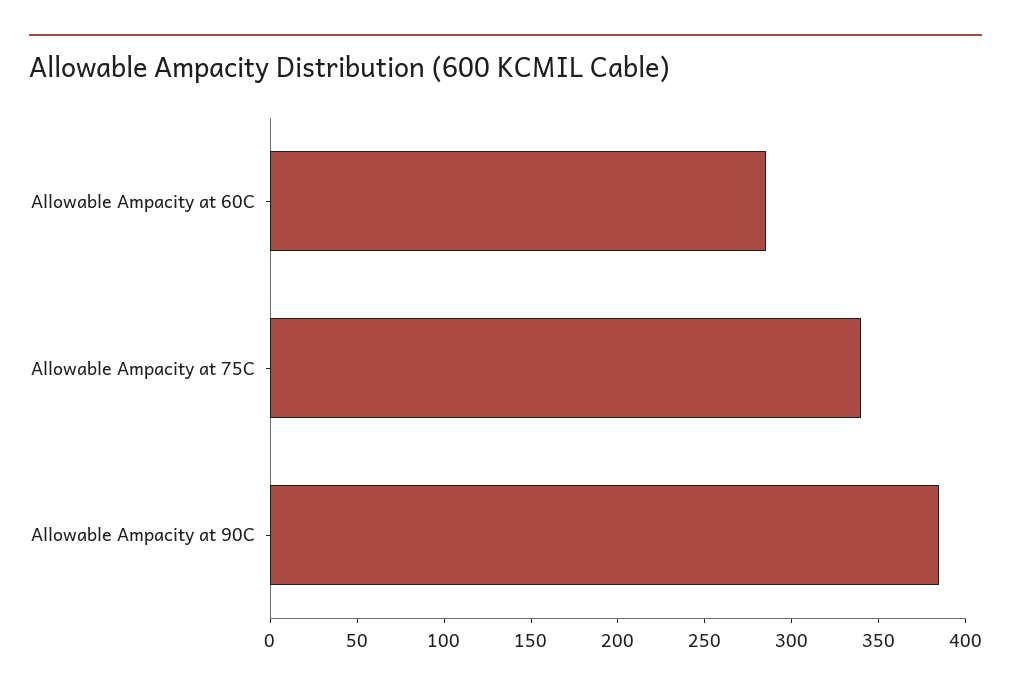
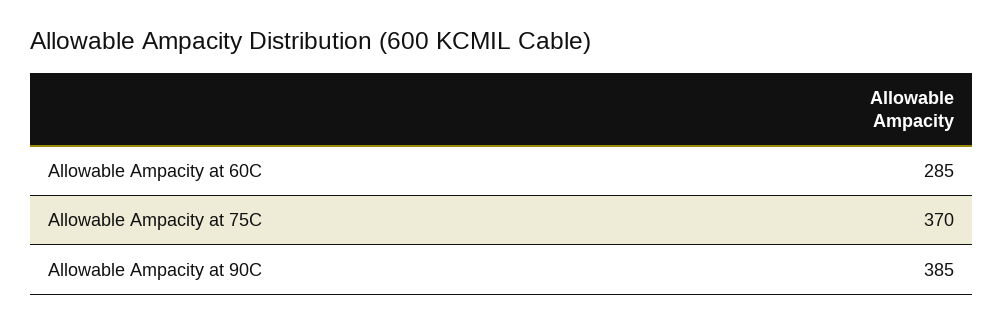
Allowable Ampacity at 75C: 340 -> 370

